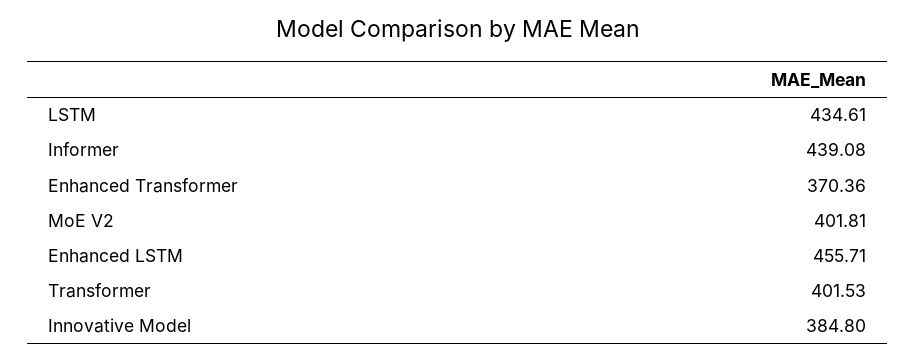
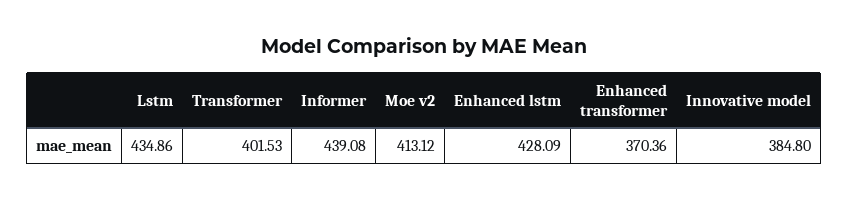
LSTM: 434.61 -> 434.86
MoE V2: 401.81 -> 413.12
Enhanced LSTM: 455.71 -> 428.09

